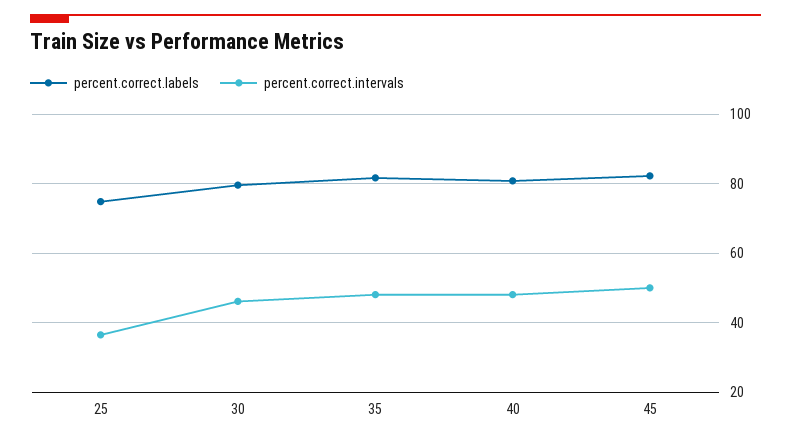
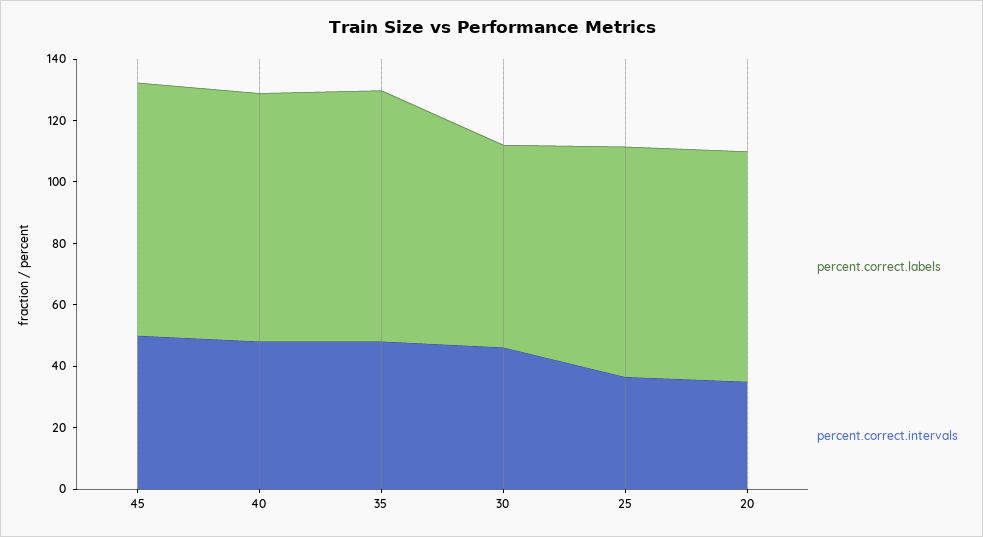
percent.correct.labels, 30: 80 -> 65
percent.correct.labels, 20: none -> 75
percent.correct.intervals, 20: none -> 35

